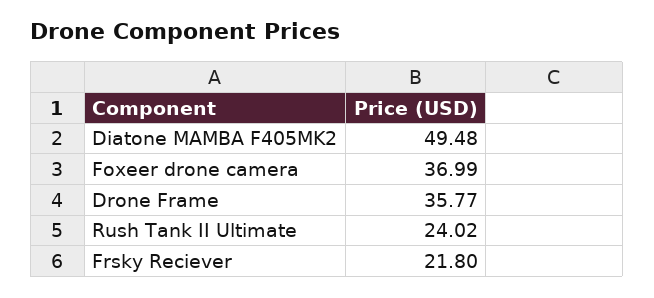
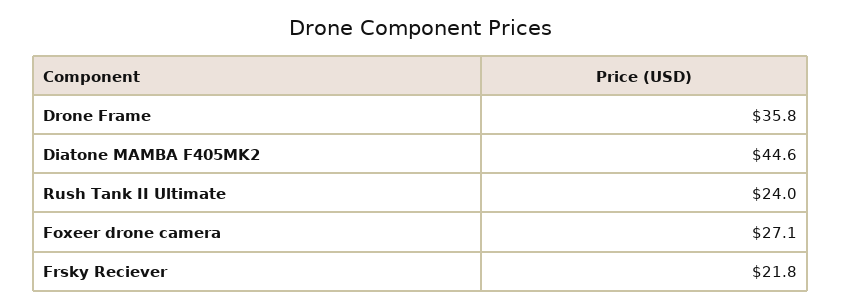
Diatone MAMBA F405MK2: 49.48 -> 44.6
Foxeer drone camera: 36.99 -> 27.1

